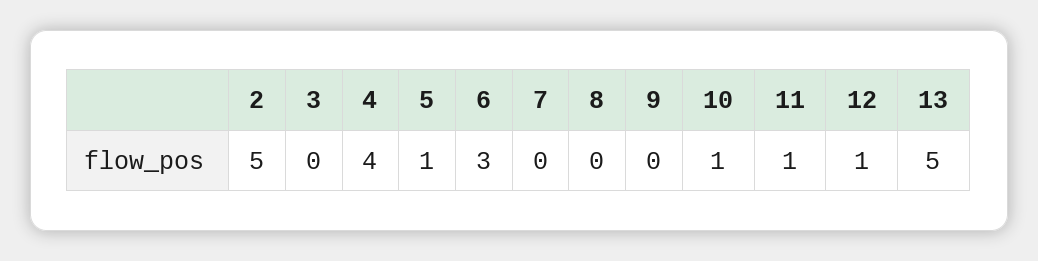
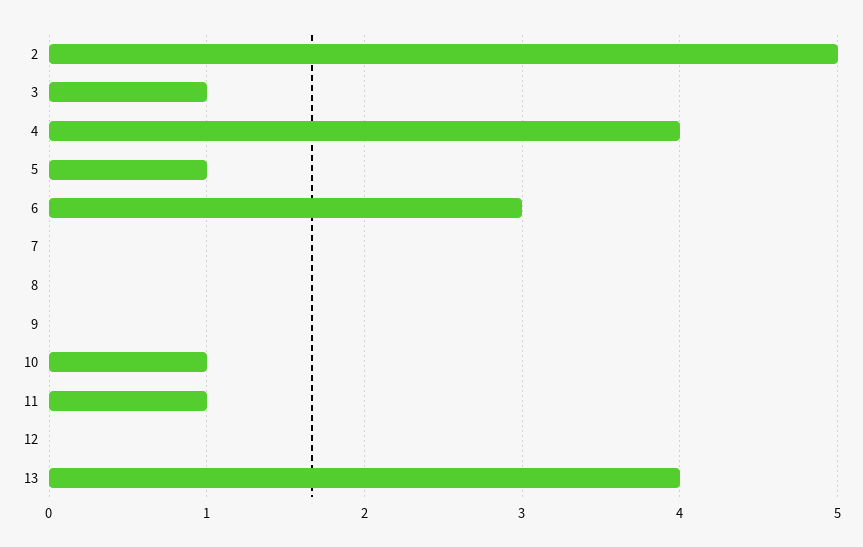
3: 0 -> 1
12: 1 -> 0
13: 5 -> 4

